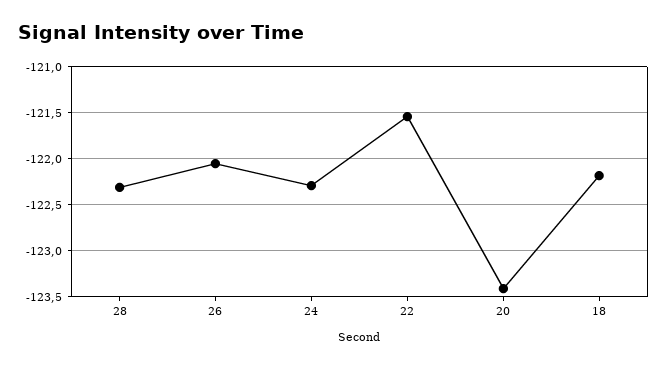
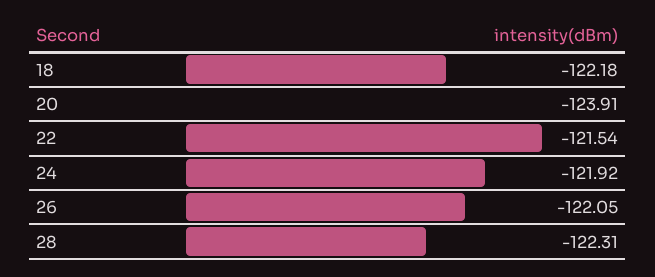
24: -122.3 -> -121.92
20: -123.4 -> -123.91

